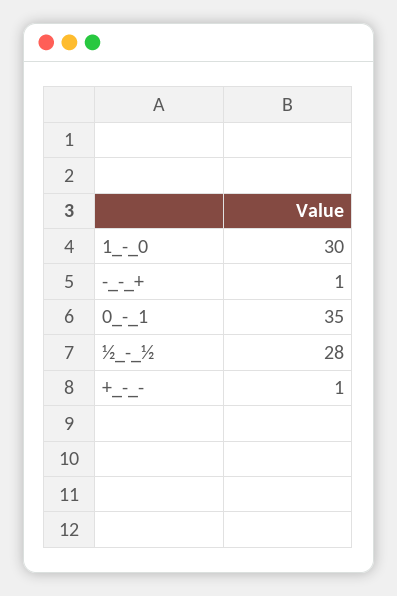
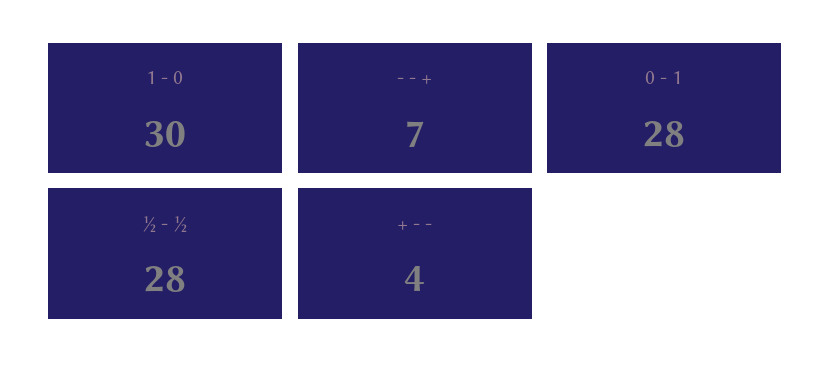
-_-_+: 1 -> 7
0_-_1: 35 -> 28
+_-_-: 1 -> 4

